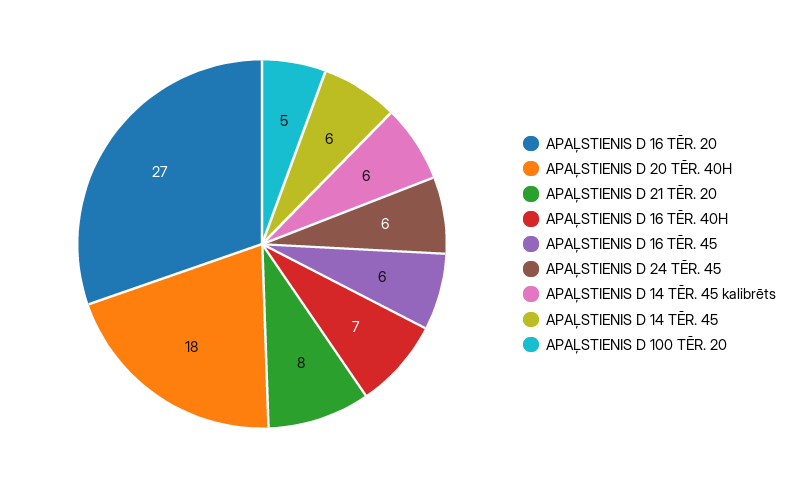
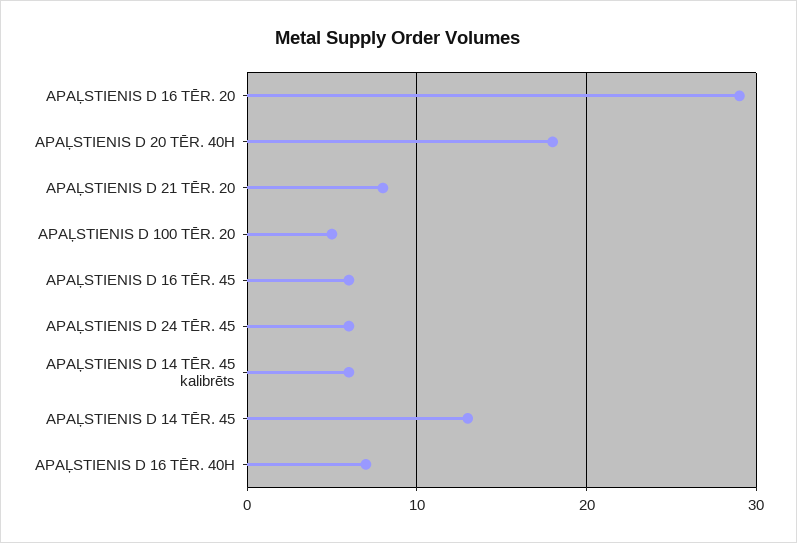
APAĻSTIENIS D 16 TĒR. 20: 27 -> 29
APAĻSTIENIS D 14 TĒR. 45: 6 -> 13

